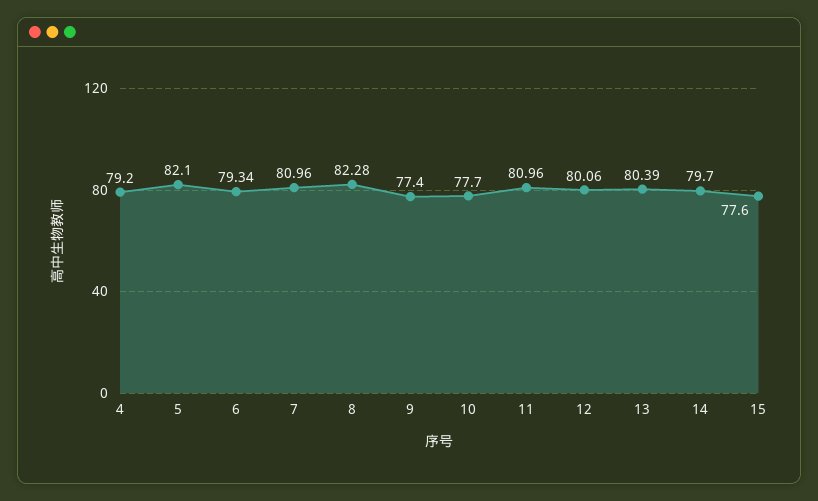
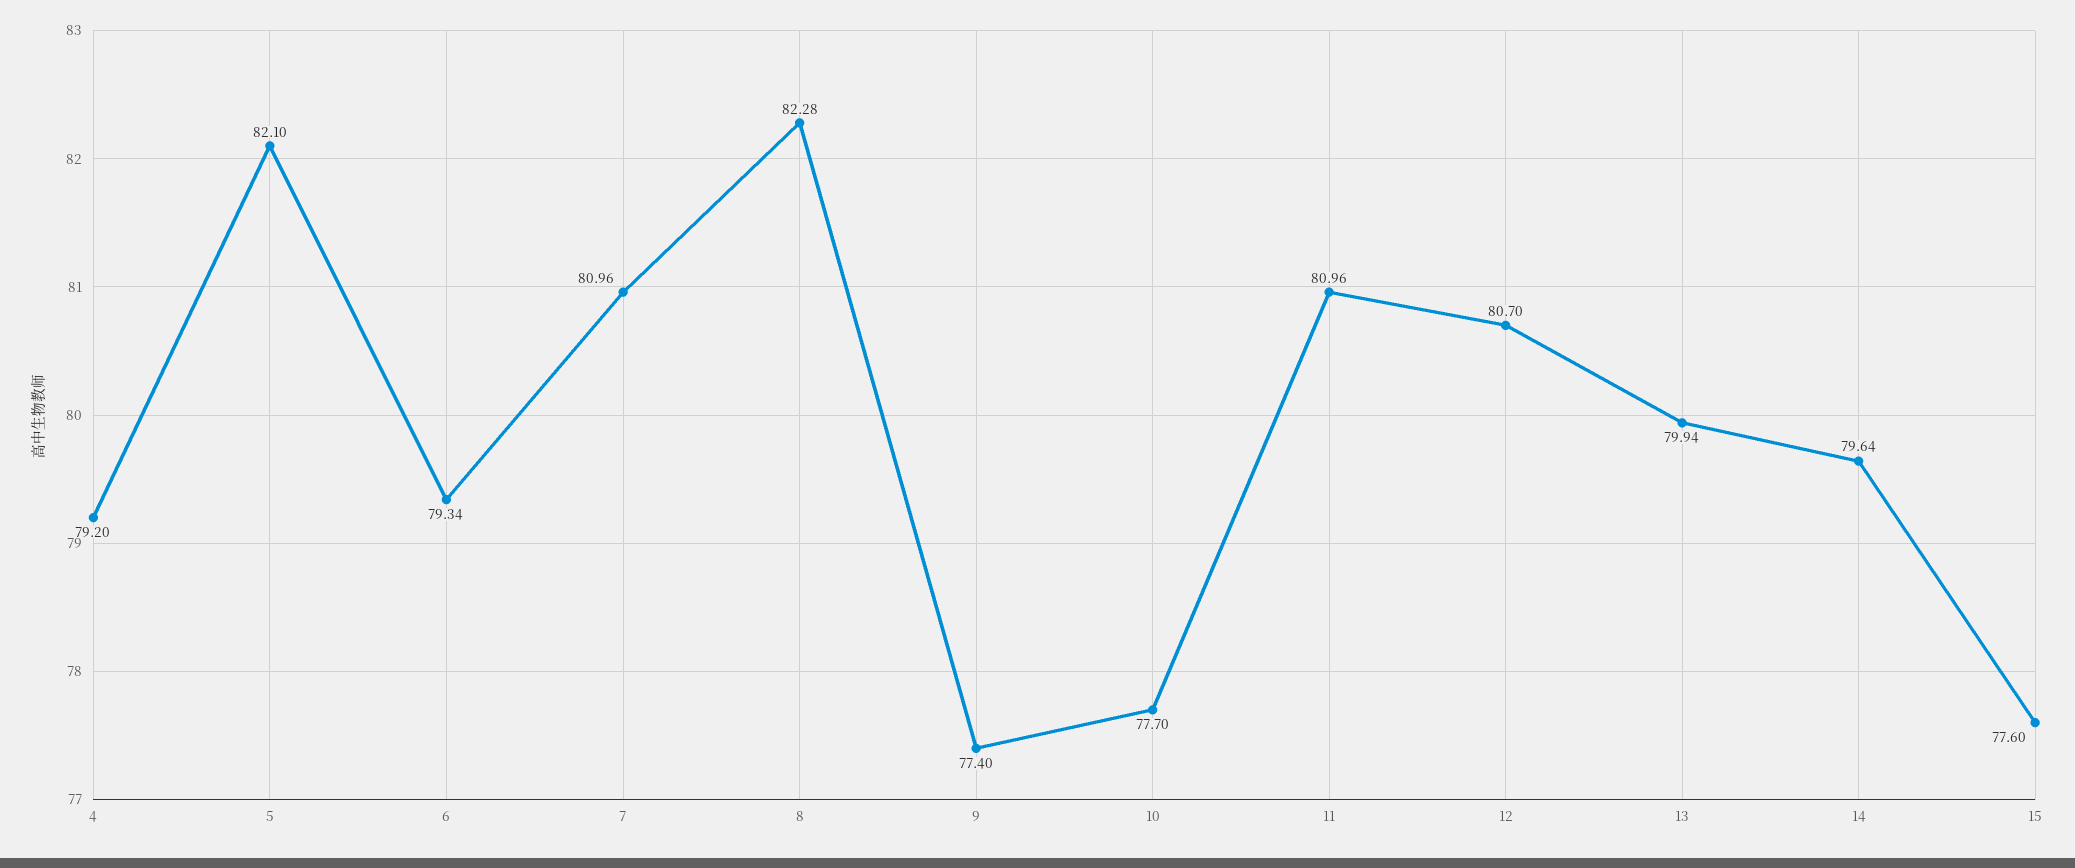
12: 80.06 -> 80.7
13: 80.39 -> 79.94
14: 79.7 -> 79.64

